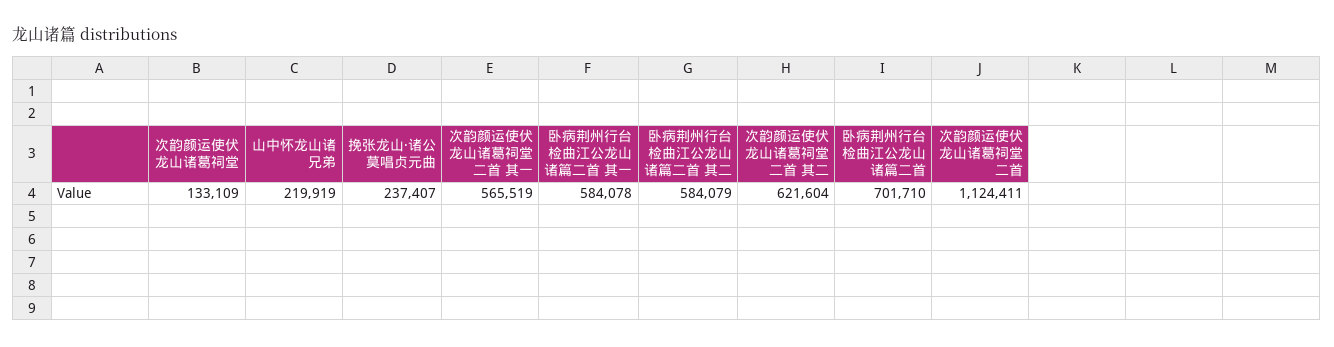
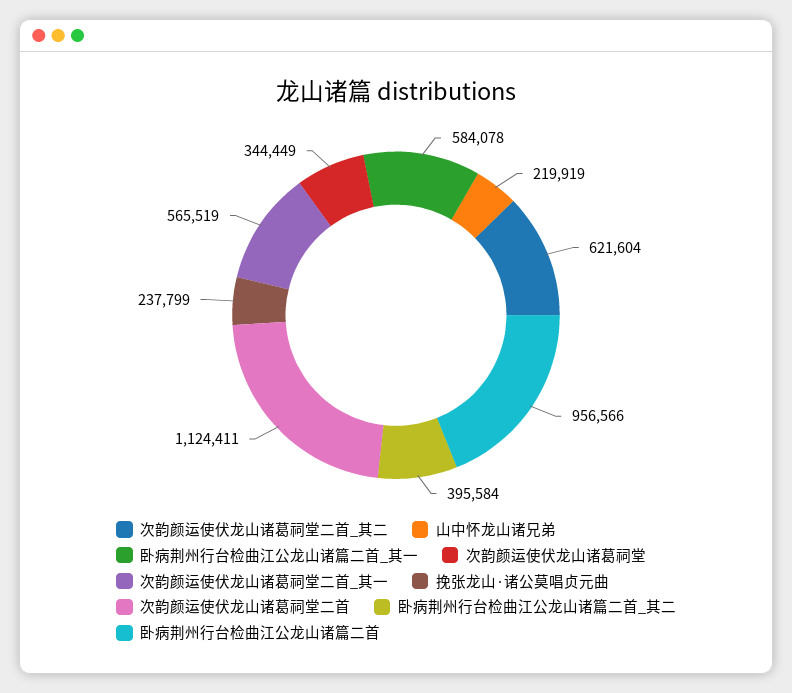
次韵颜运使伏龙山诸葛祠堂: 133109 -> 344449
挽张龙山·诸公莫唱贞元曲: 237407 -> 237799
卧病荆州行台检曲江公龙山诸篇二首 其二: 584079 -> 395584
卧病荆州行台检曲江公龙山诸篇二首: 701710 -> 956566

